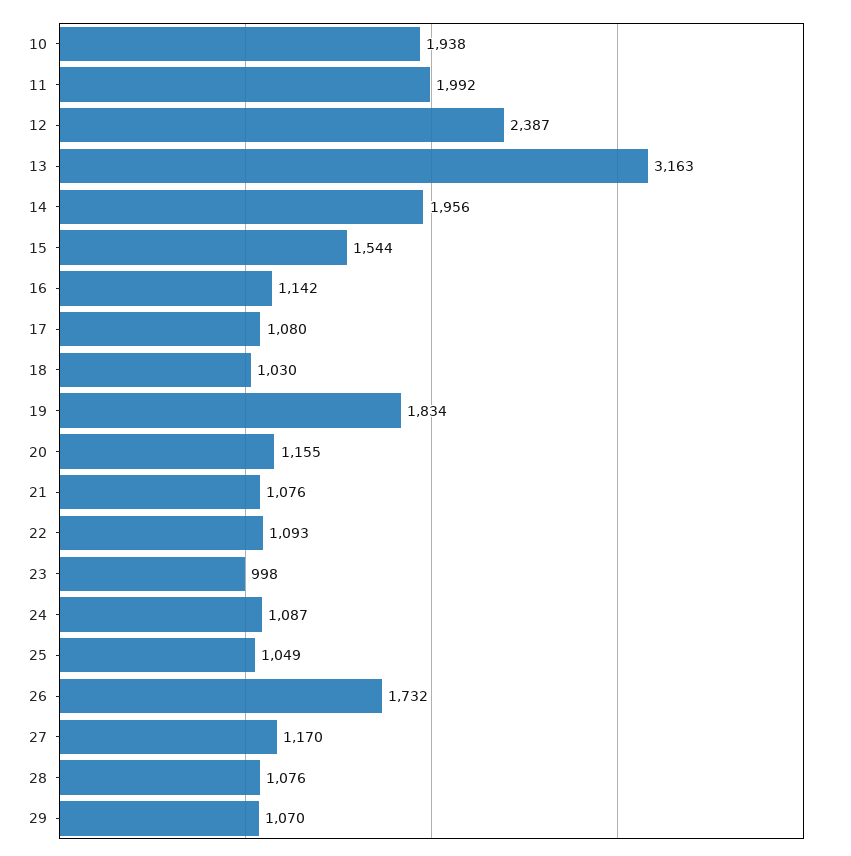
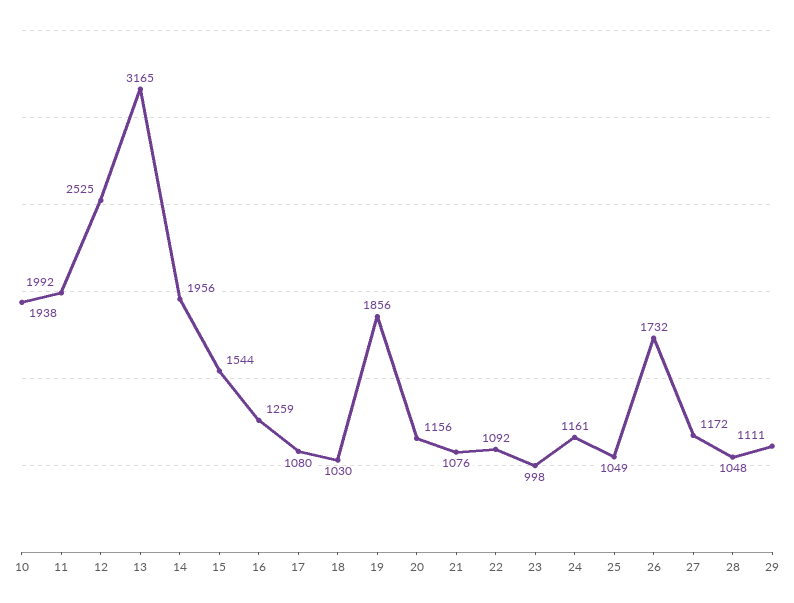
12: 2387 -> 2525
13: 3163 -> 3165
16: 1142 -> 1259
19: 1834 -> 1856
20: 1155 -> 1156
22: 1093 -> 1092
24: 1087 -> 1161
27: 1170 -> 1172
28: 1076 -> 1048
29: 1070 -> 1111

